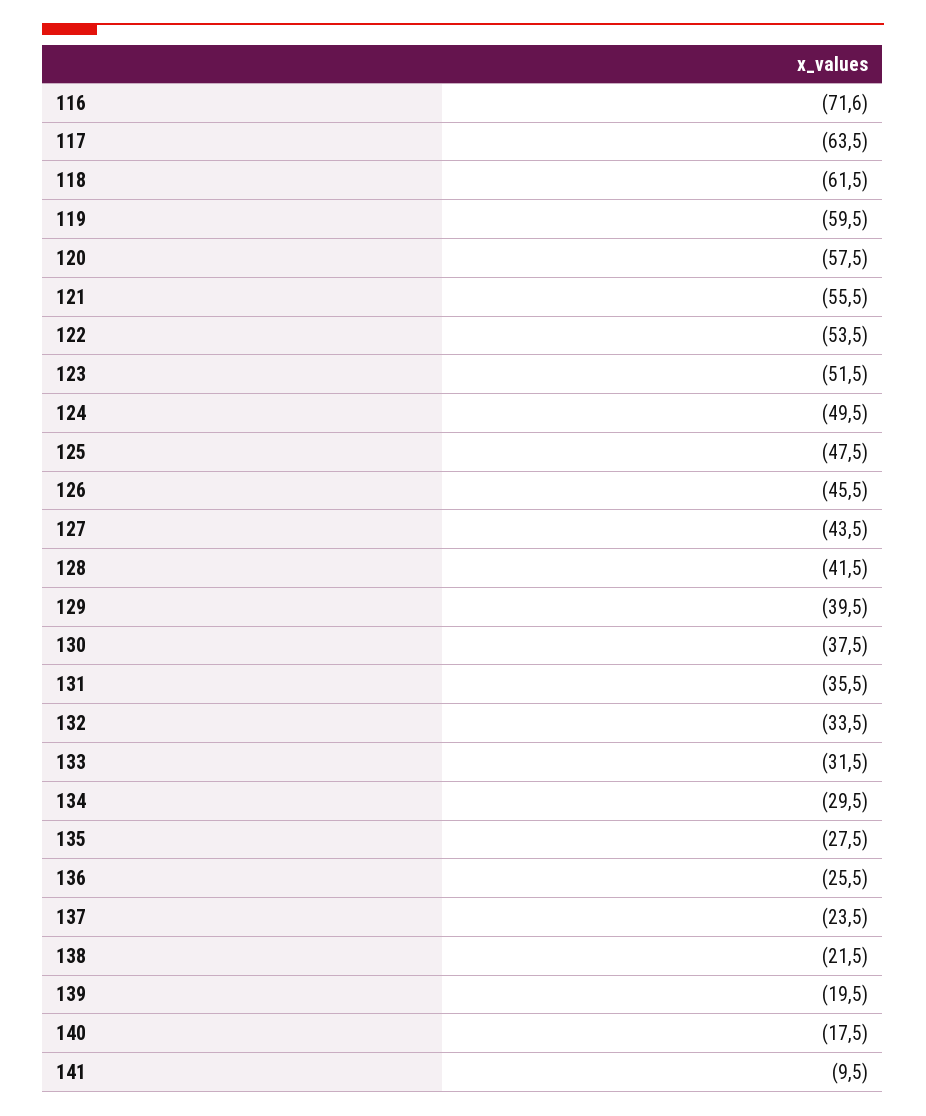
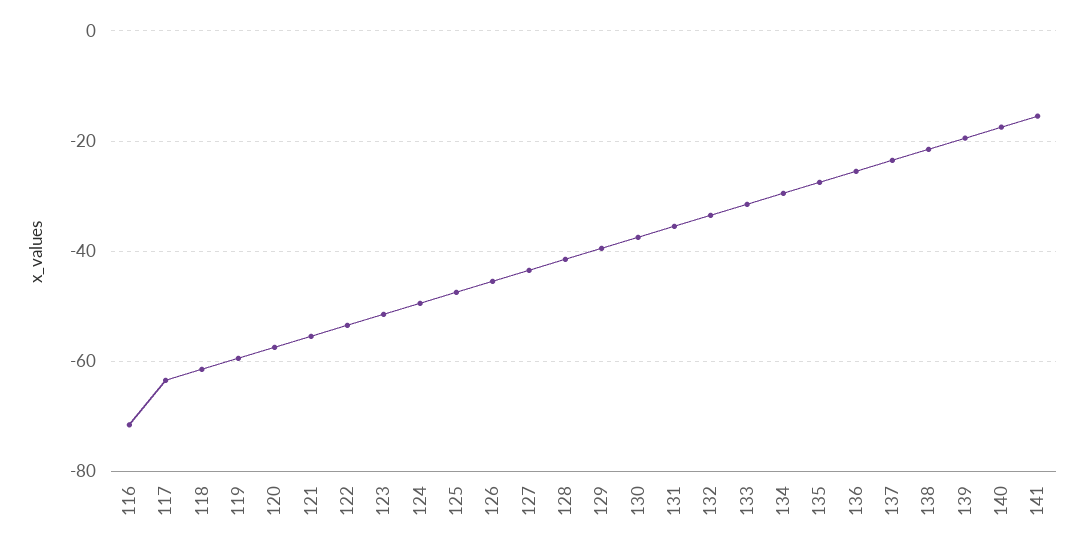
141: -9.5 -> -16

